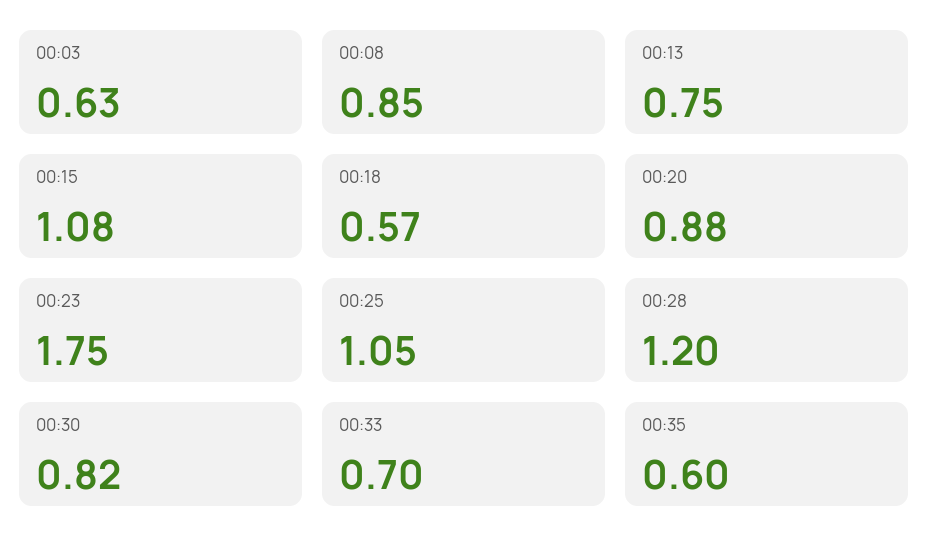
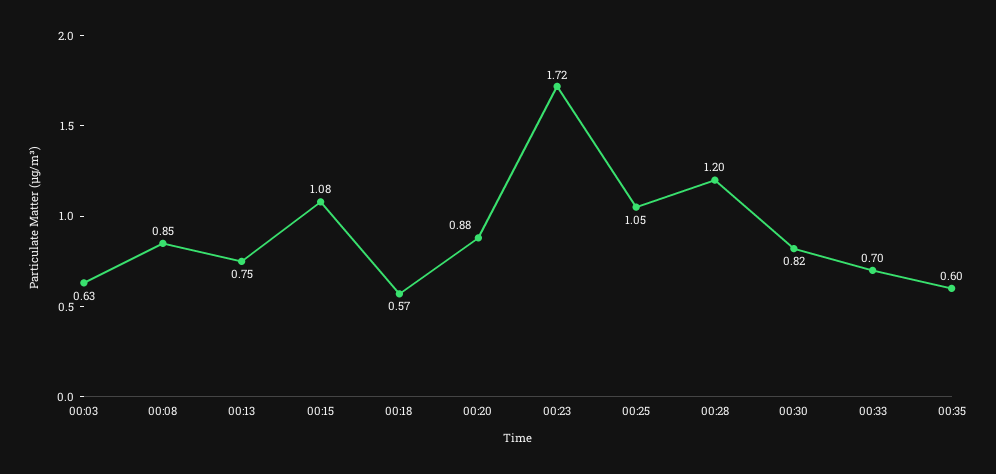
00:23: 1.75 -> 1.72

